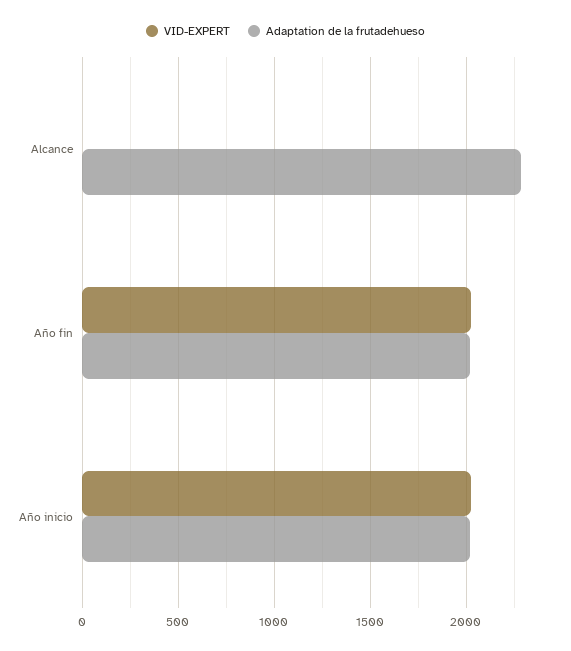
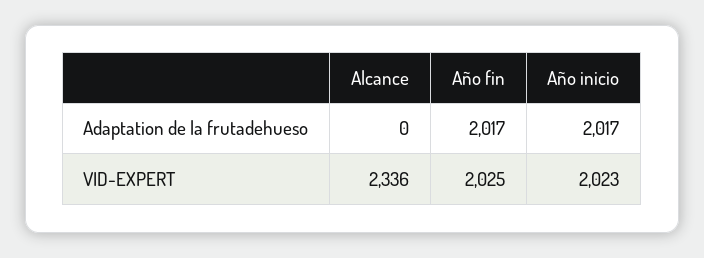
VID-EXPERT, Alcance: 0 -> 2336
Adaptation de la frutadehueso, Alcance: 2300 -> 0

